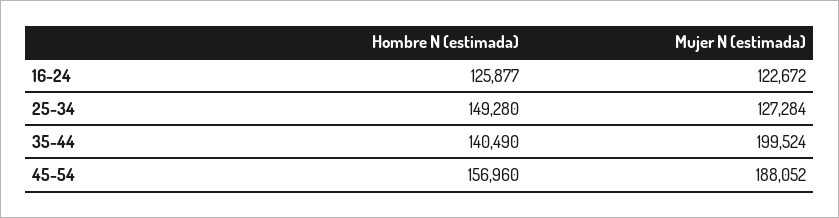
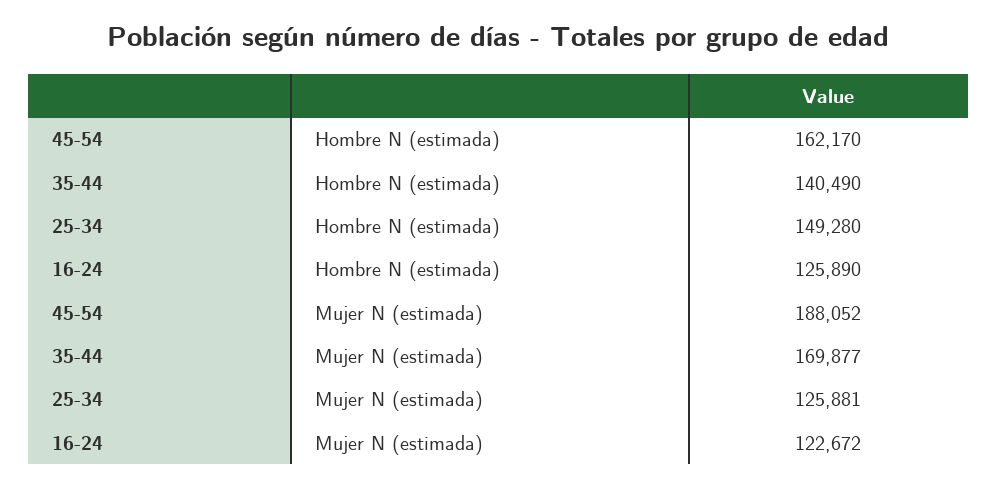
Hombre N (estimada), 16-24: 125877 -> 125890
Mujer N (estimada), 25-34: 127284 -> 125881
Mujer N (estimada), 35-44: 199524 -> 169877
Hombre N (estimada), 45-54: 156960 -> 162170

